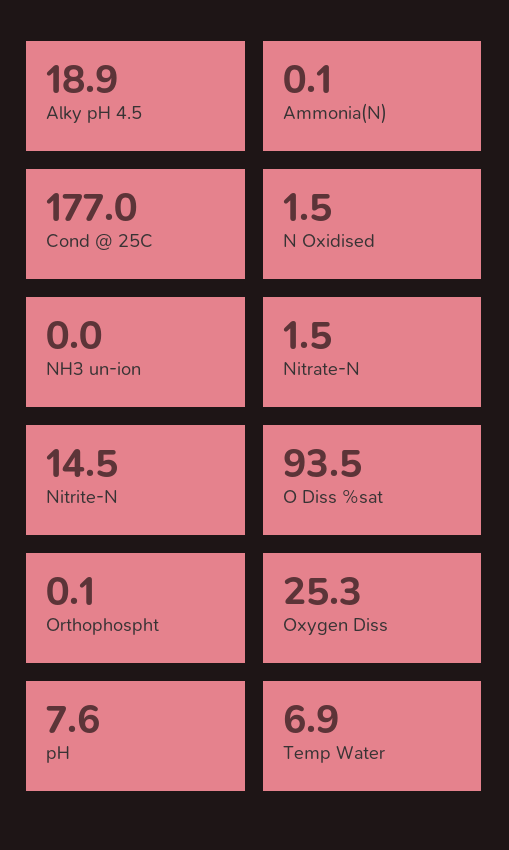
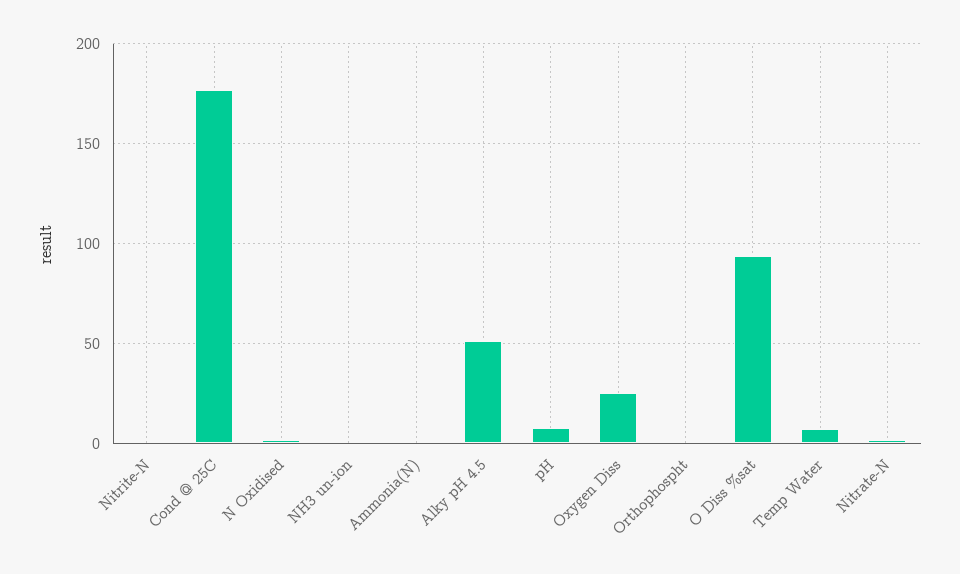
Alky pH 4.5: 18.9 -> 50
Nitrite-N: 14.5 -> 0

